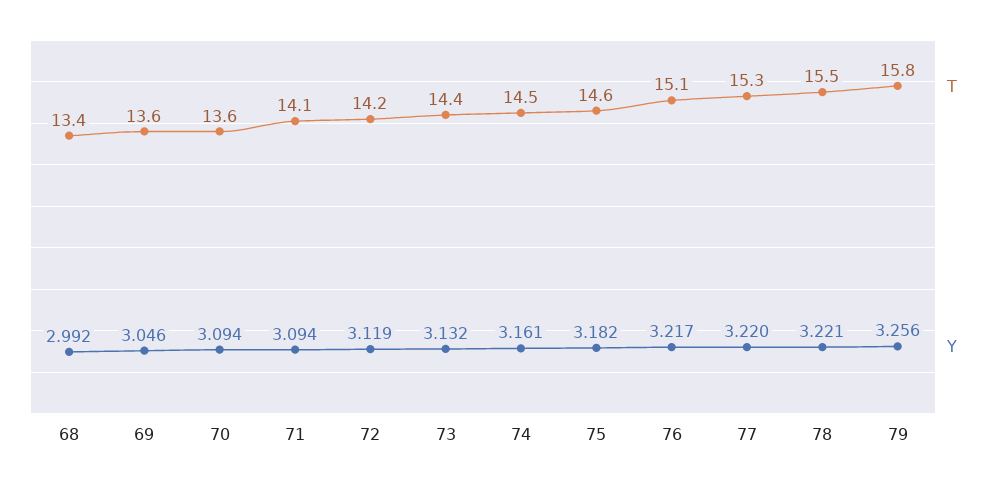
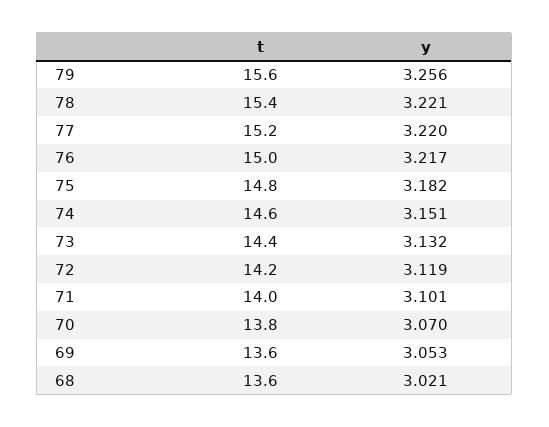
T, 68: 13.4 -> 13.6
Y, 68: 2.992 -> 3.021
Y, 69: 3.046 -> 3.053
T, 70: 13.6 -> 13.8
Y, 70: 3.094 -> 3.07
T, 71: 14.1 -> 14
Y, 71: 3.094 -> 3.101
T, 74: 14.5 -> 14.6
Y, 74: 3.161 -> 3.151
T, 75: 14.6 -> 14.8
T, 76: 15.1 -> 15
T, 77: 15.3 -> 15.2
T, 78: 15.5 -> 15.4
T, 79: 15.8 -> 15.6

